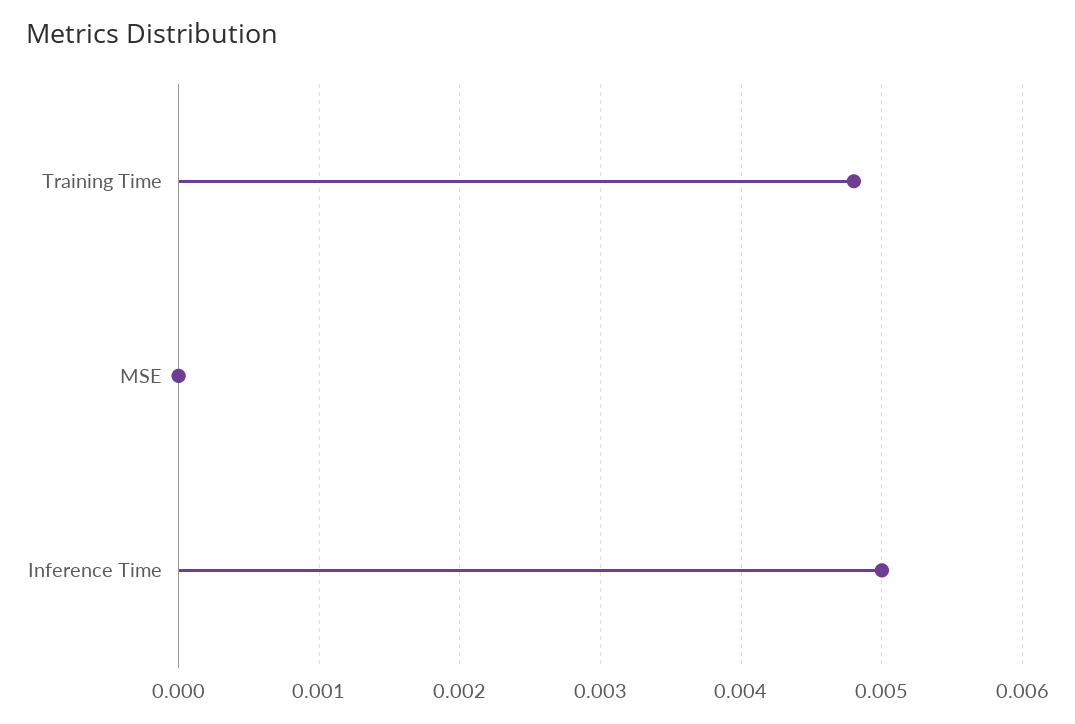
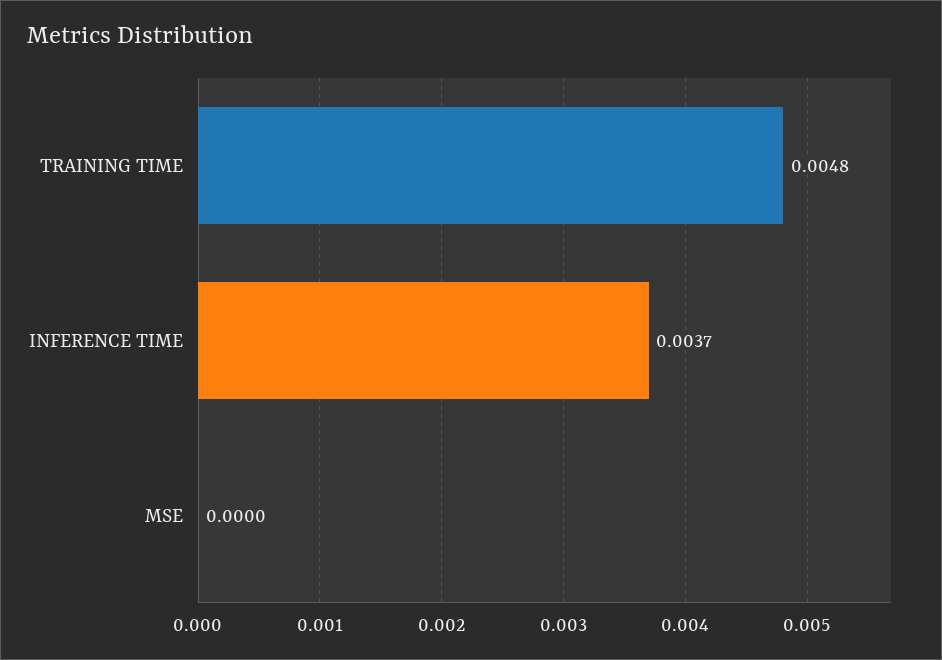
Inference Time: 0.005 -> 0.0037

